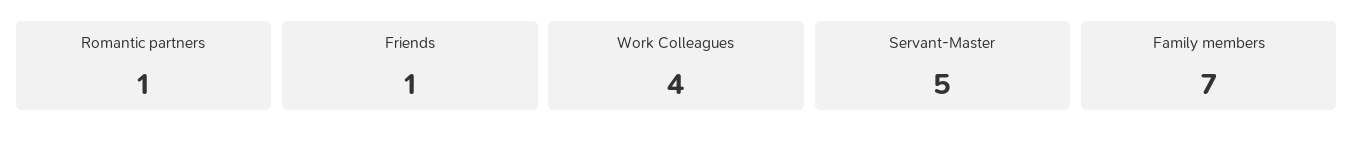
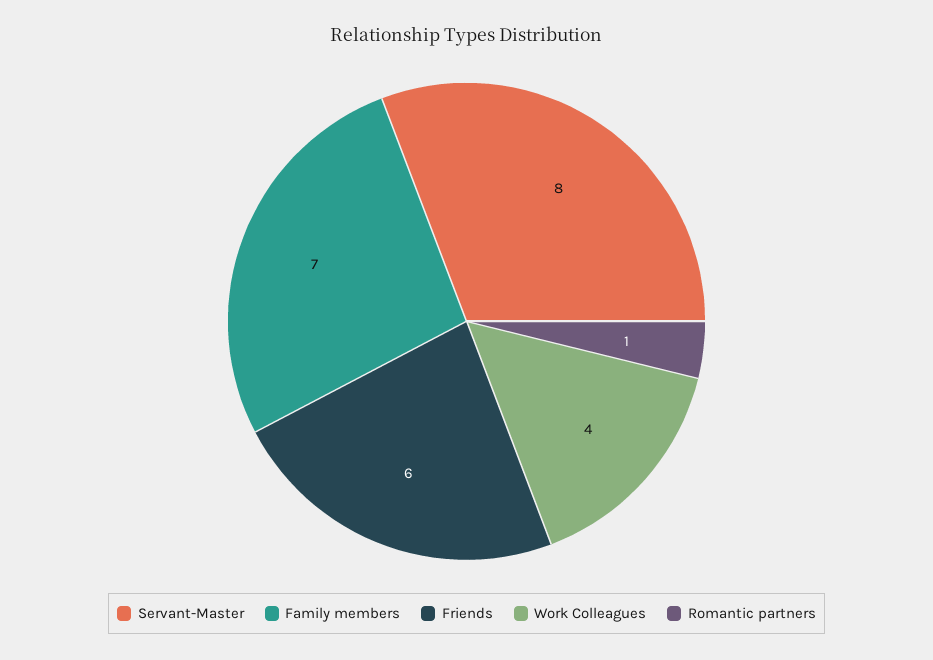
Friends: 1 -> 6
Servant-Master: 5 -> 8

